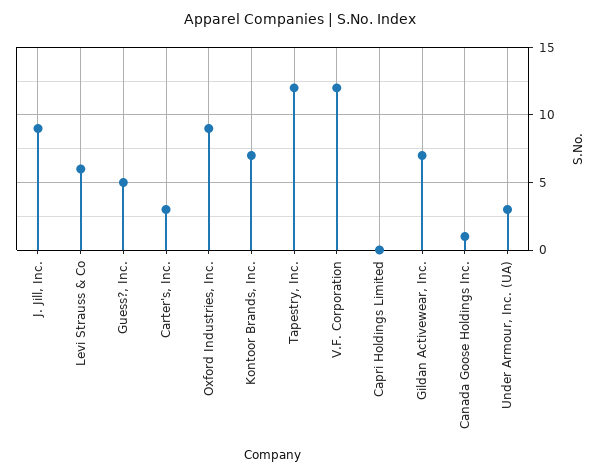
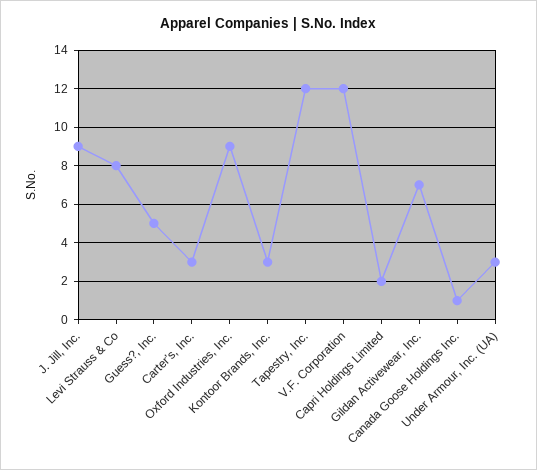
Levi Strauss & Co: 6 -> 8
Kontoor Brands, Inc.: 7 -> 3
Capri Holdings Limited: 0 -> 2

